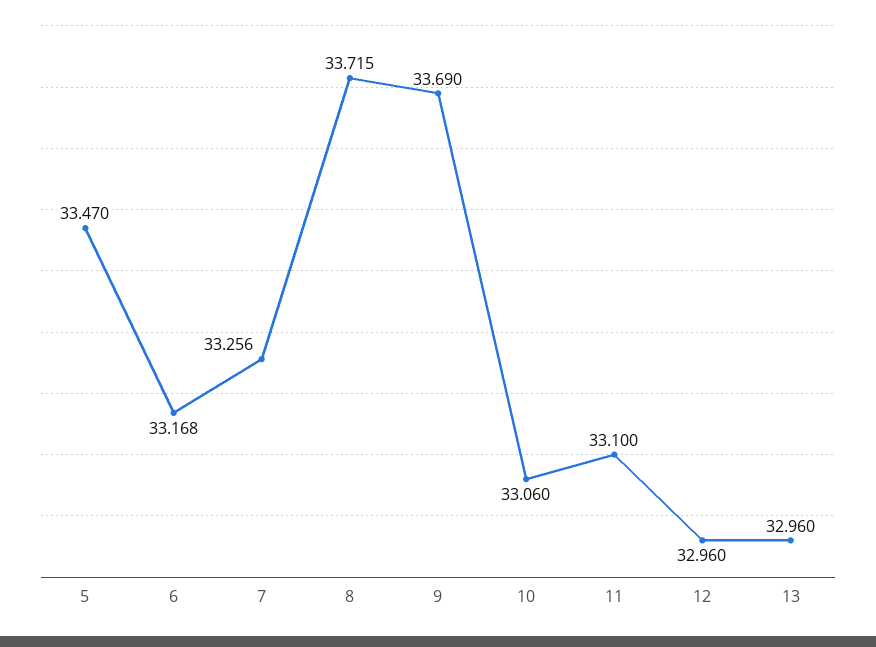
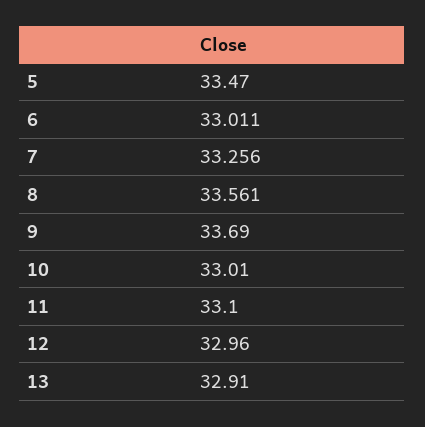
6: 33.168 -> 33.011
8: 33.715 -> 33.561
10: 33.06 -> 33.01
13: 32.96 -> 32.91

